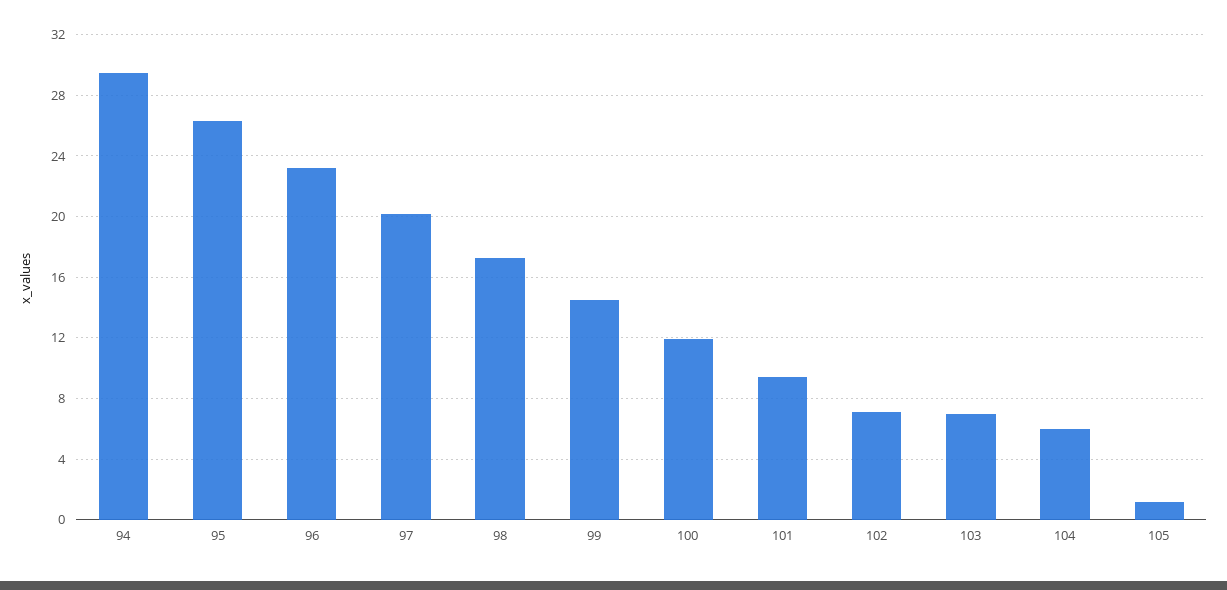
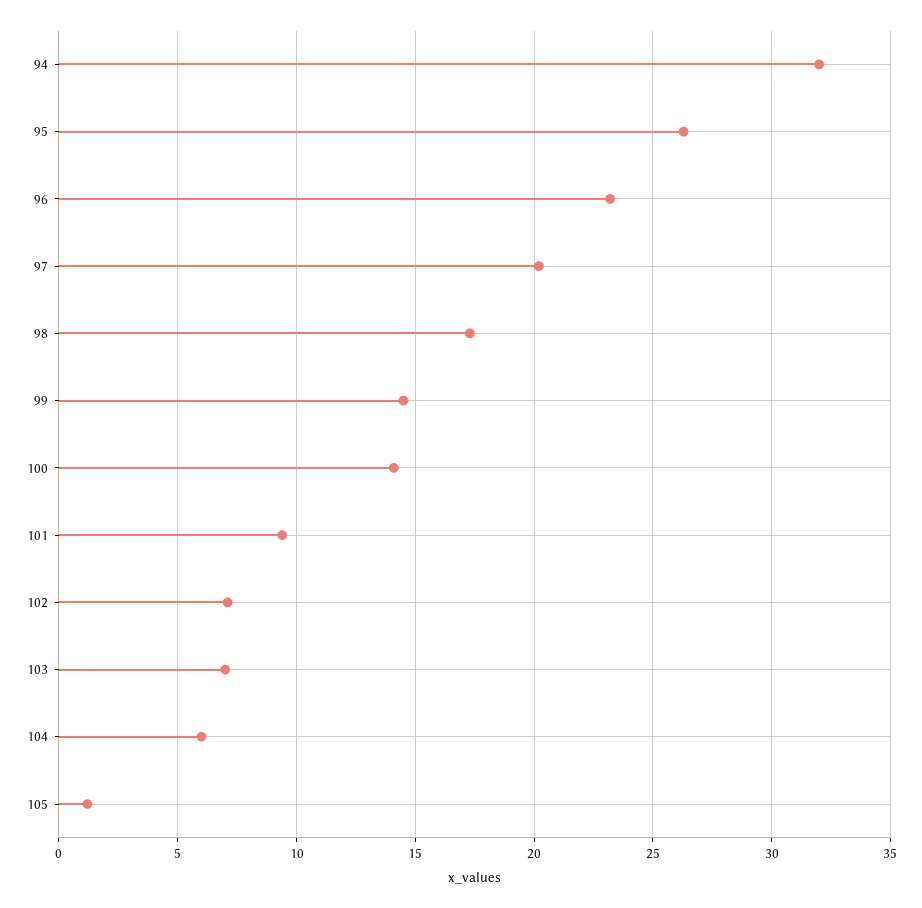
94: 29.5 -> 32
100: 12 -> 14

